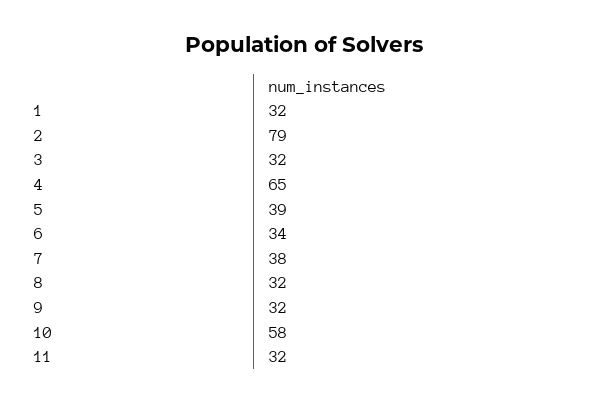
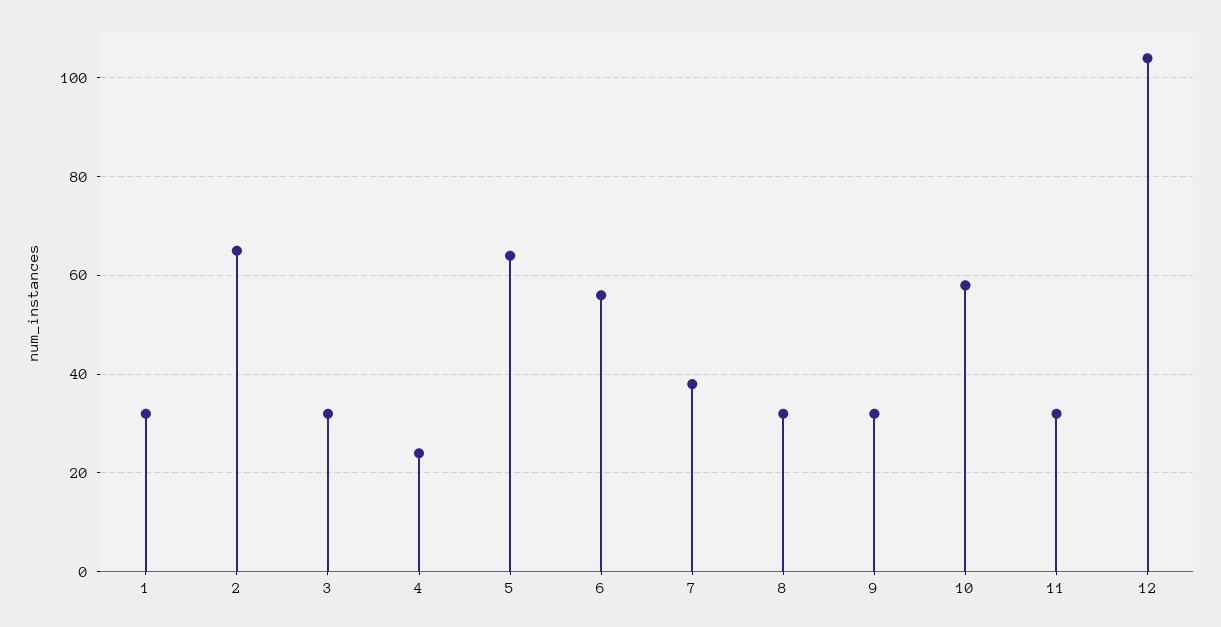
2: 79 -> 65
4: 65 -> 25
5: 39 -> 65
6: 34 -> 55
12: none -> 105

